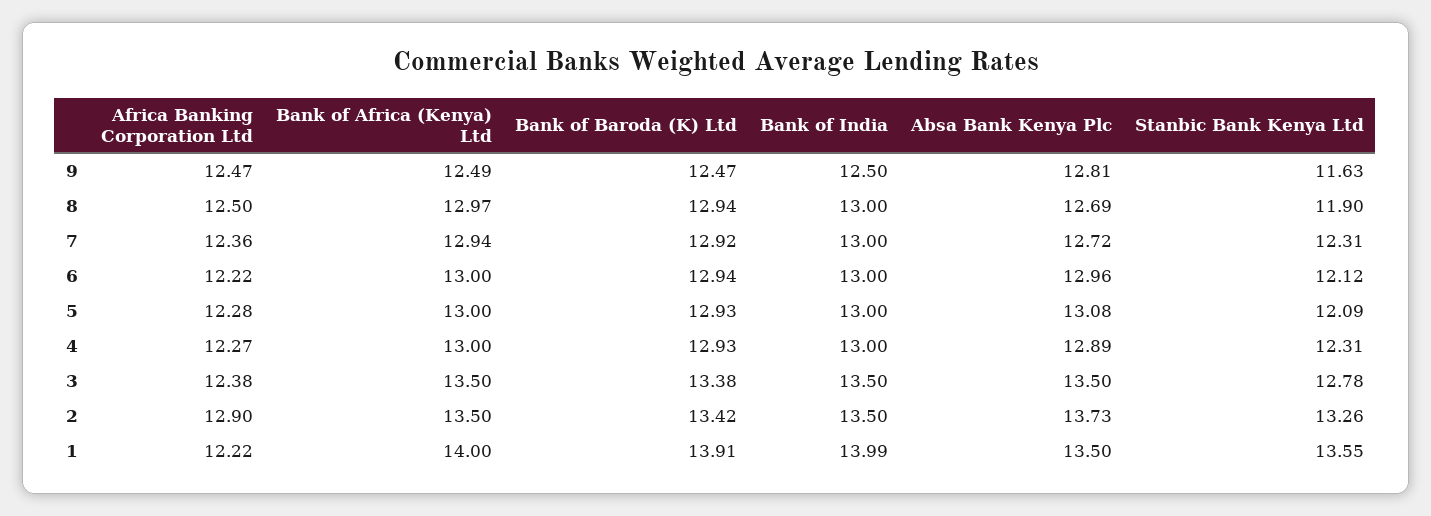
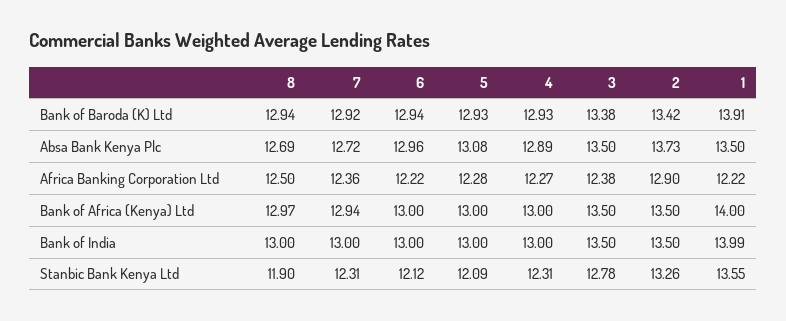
Africa Banking Corporation Ltd, 9: 12.47 -> none
Bank of Africa (Kenya) Ltd, 9: 12.49 -> none
Bank of Baroda (K) Ltd, 9: 12.47 -> none
Bank of India, 9: 12.5 -> none
Absa Bank Kenya Plc, 9: 12.81 -> none
Stanbic Bank Kenya Ltd, 9: 11.63 -> none

